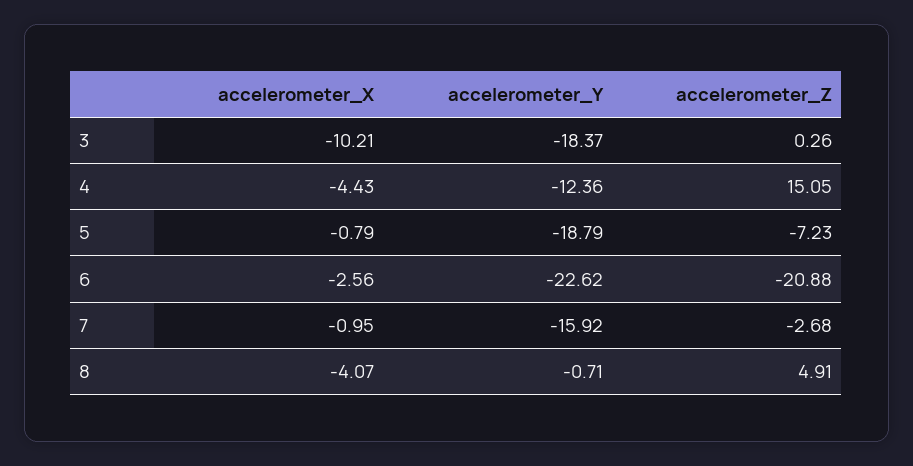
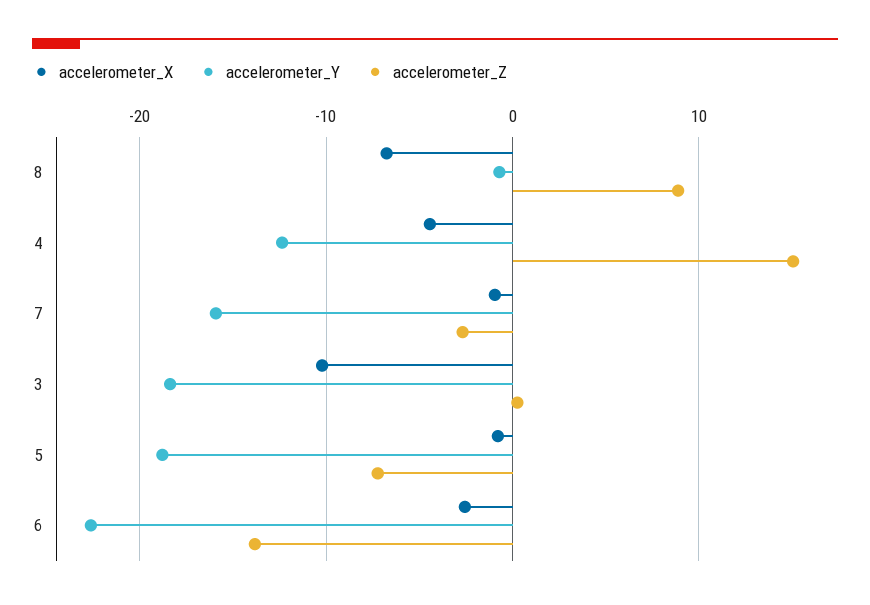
accelerometer_Z, 6: -20.88 -> -14
accelerometer_X, 8: -4.07 -> -7
accelerometer_Z, 8: 4.91 -> 9

